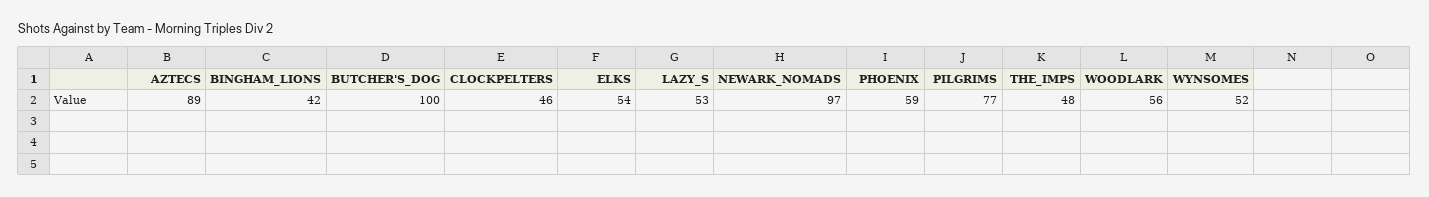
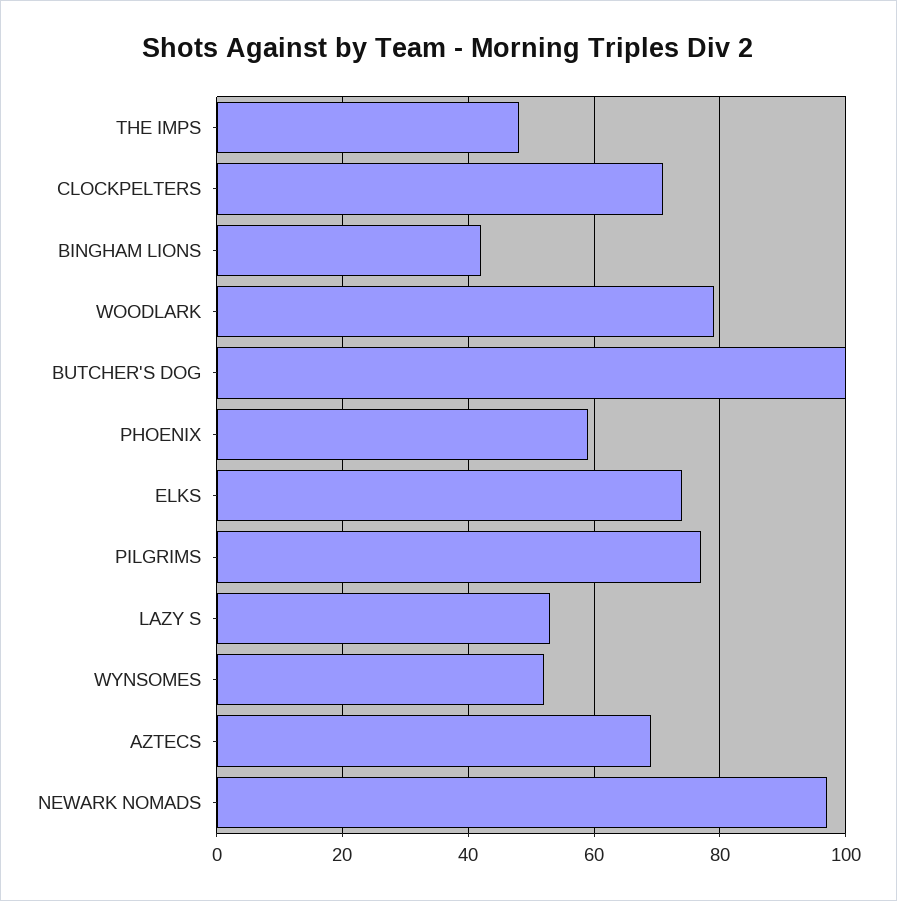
AZTECS: 89 -> 70
CLOCKPELTERS: 46 -> 70
ELKS: 54 -> 75
WOODLARK: 56 -> 80

